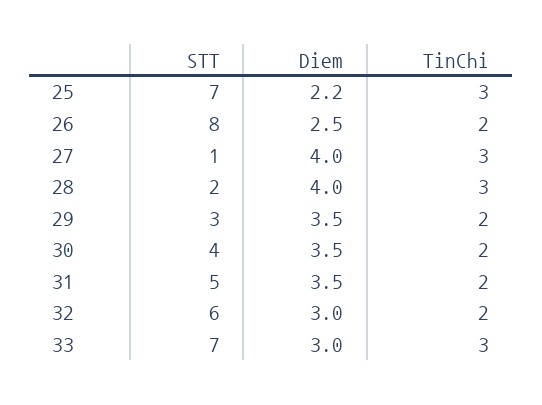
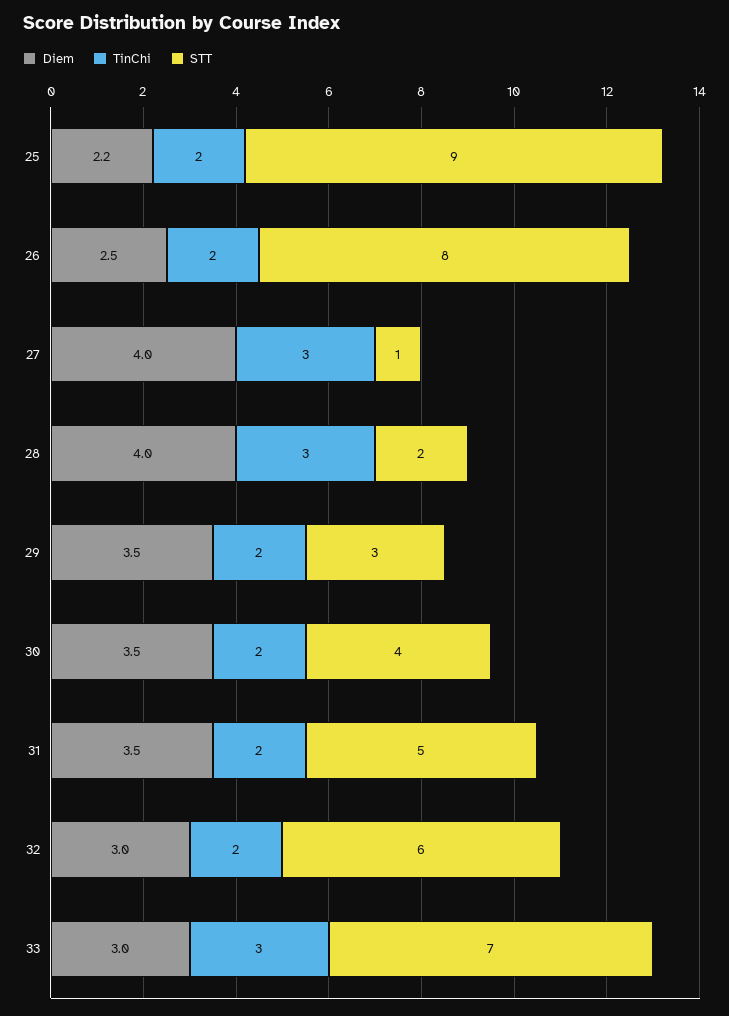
STT, 25: 7 -> 9
TinChi, 25: 3 -> 2

